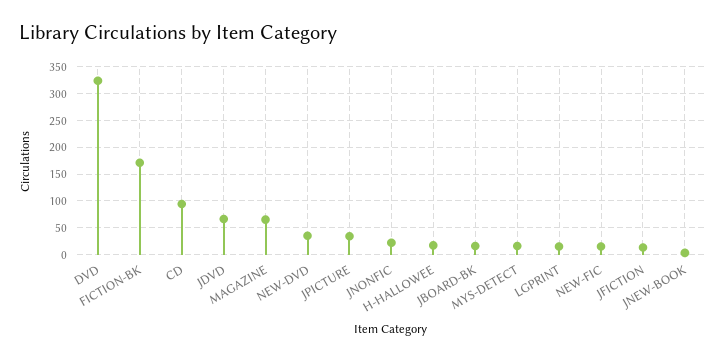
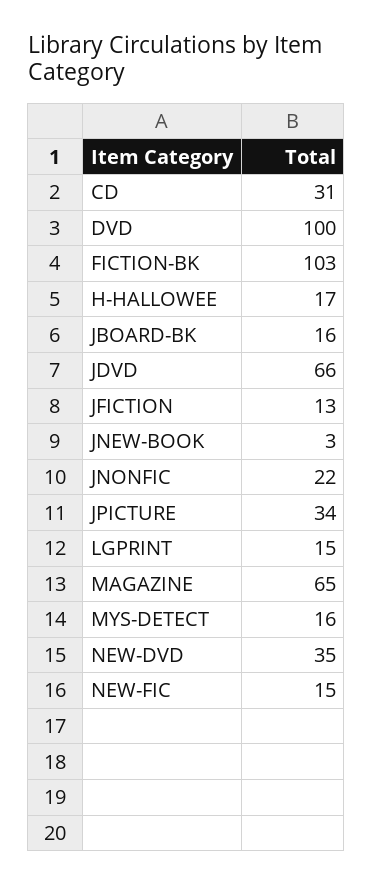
DVD: 325 -> 100
FICTION-BK: 175 -> 103
CD: 100 -> 31

